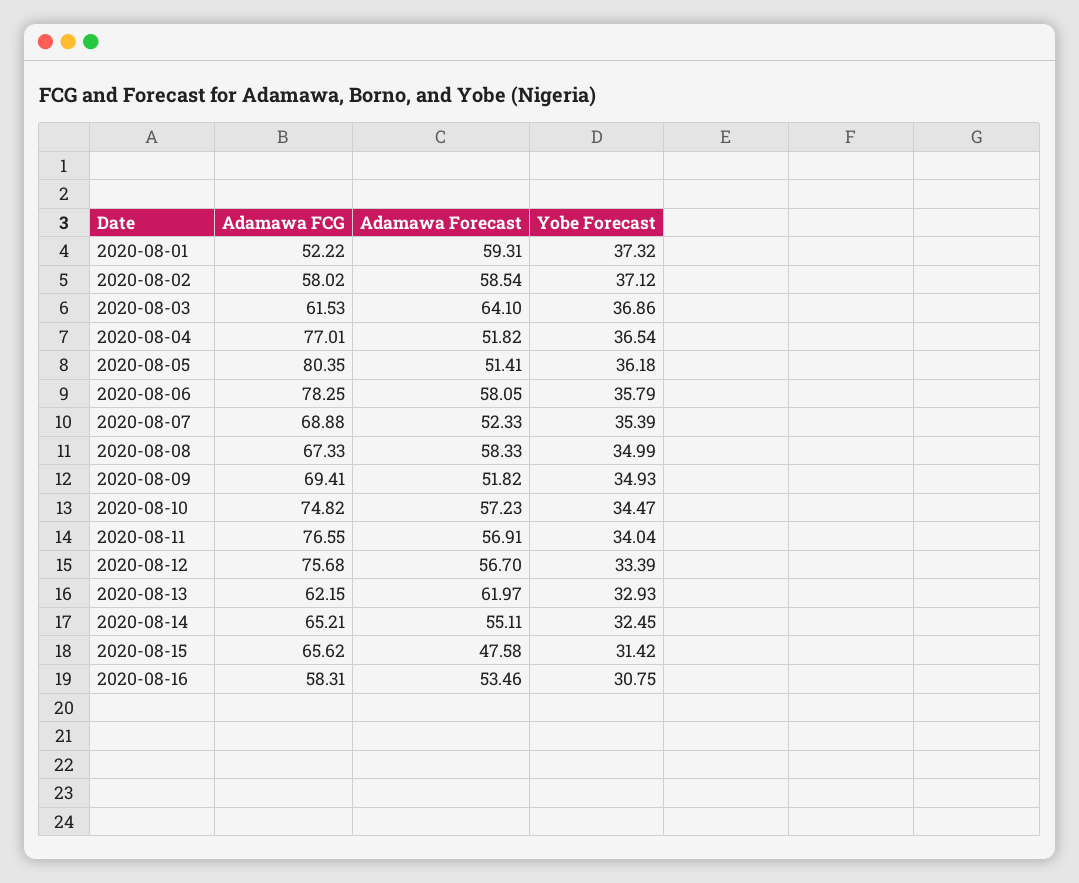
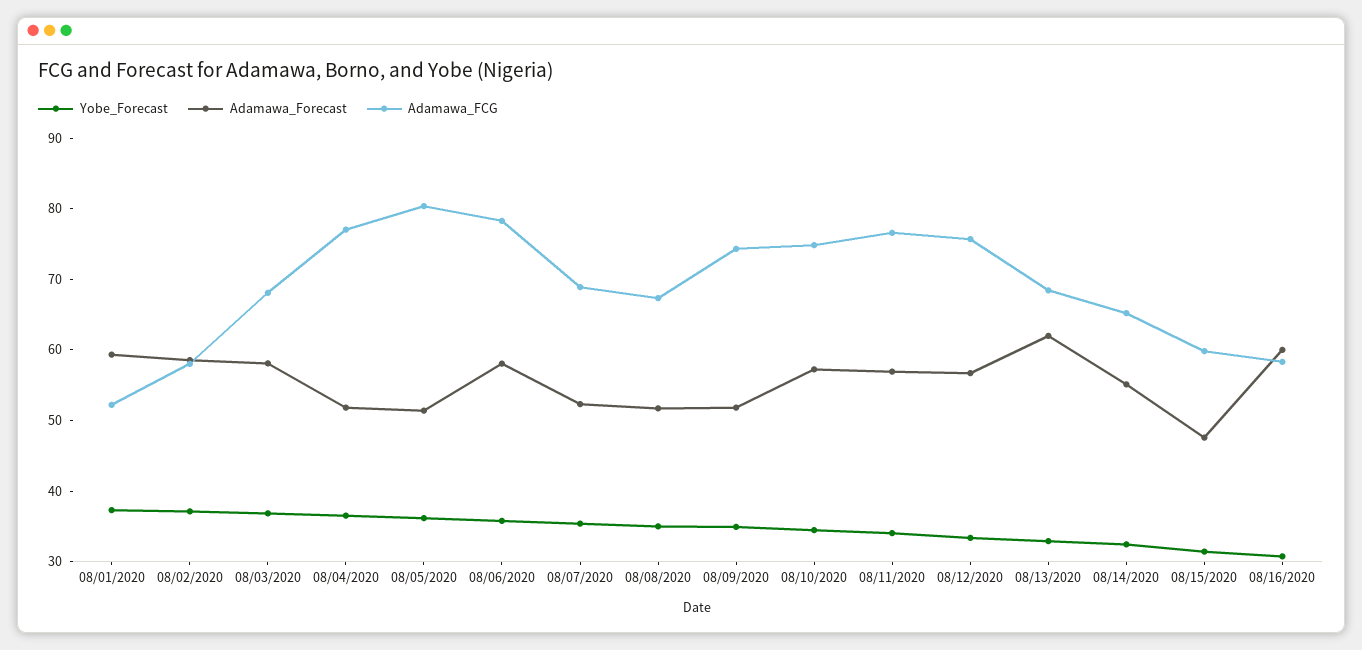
Adamawa FCG, 2020-08-03: 61.53 -> 68
Adamawa Forecast, 2020-08-03: 64.1 -> 58
Adamawa Forecast, 2020-08-08: 58.33 -> 52
Adamawa FCG, 2020-08-09: 69.41 -> 74
Adamawa FCG, 2020-08-13: 62.15 -> 68
Adamawa FCG, 2020-08-15: 65.62 -> 60
Adamawa Forecast, 2020-08-16: 53.46 -> 60

